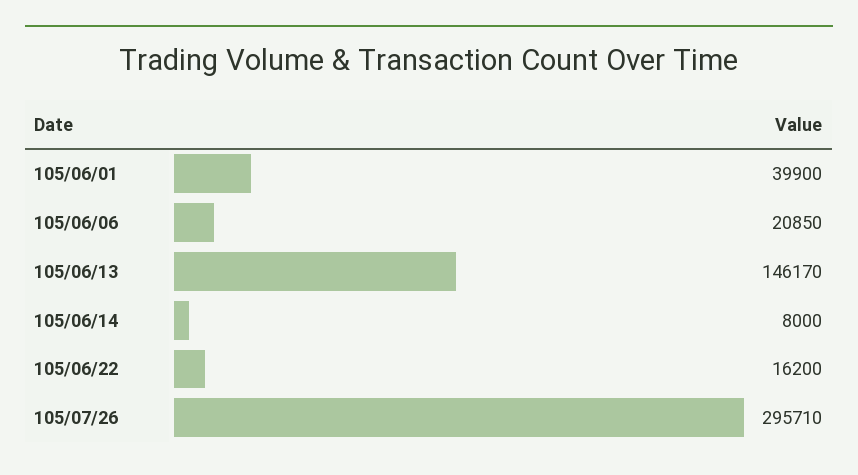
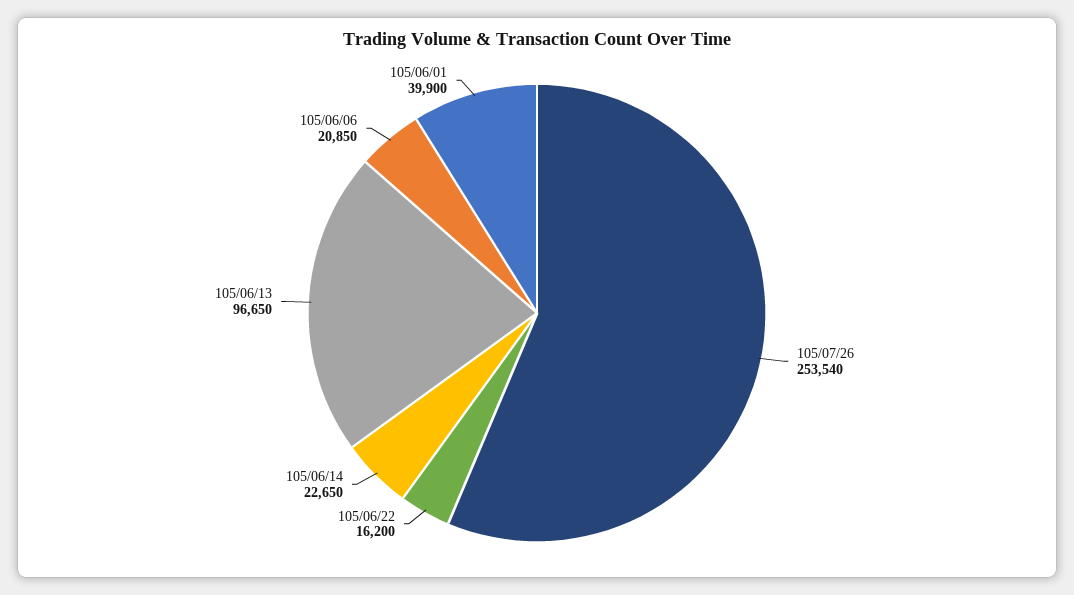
105/06/13: 146170 -> 96650
105/06/14: 8000 -> 22650
105/07/26: 295710 -> 253540

